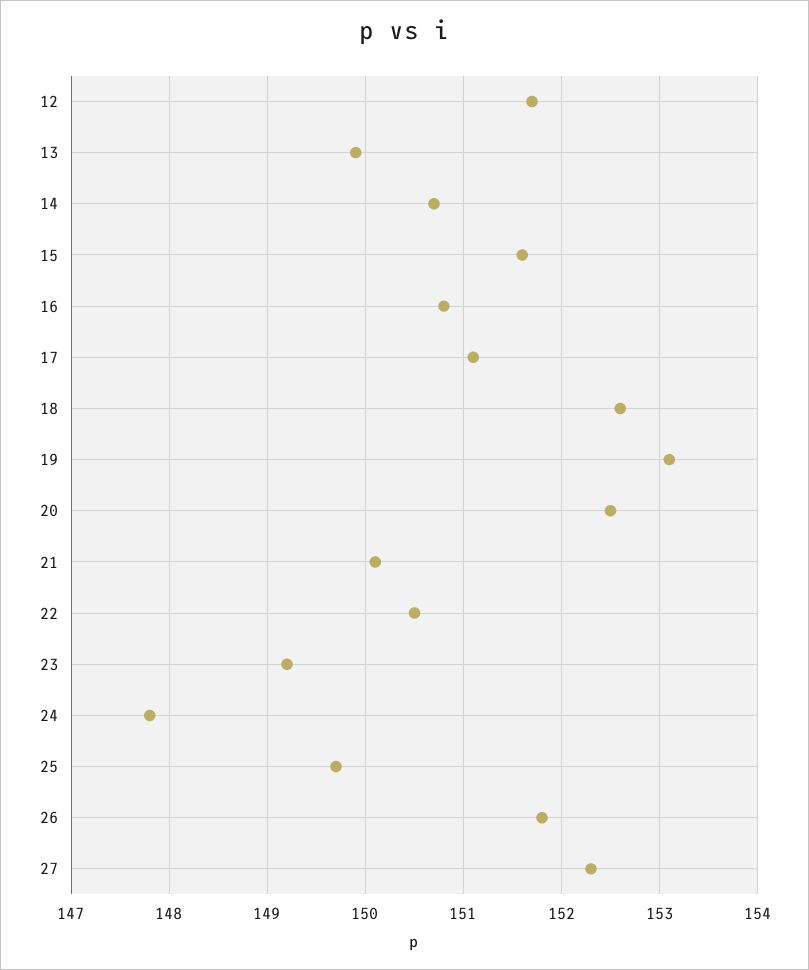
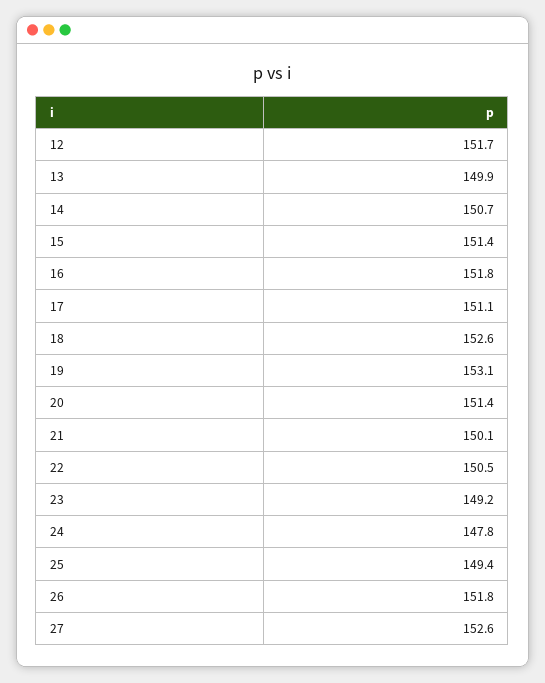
15: 151.6 -> 151.4
16: 150.8 -> 151.8
20: 152.5 -> 151.4
25: 149.7 -> 149.4
27: 152.3 -> 152.6

